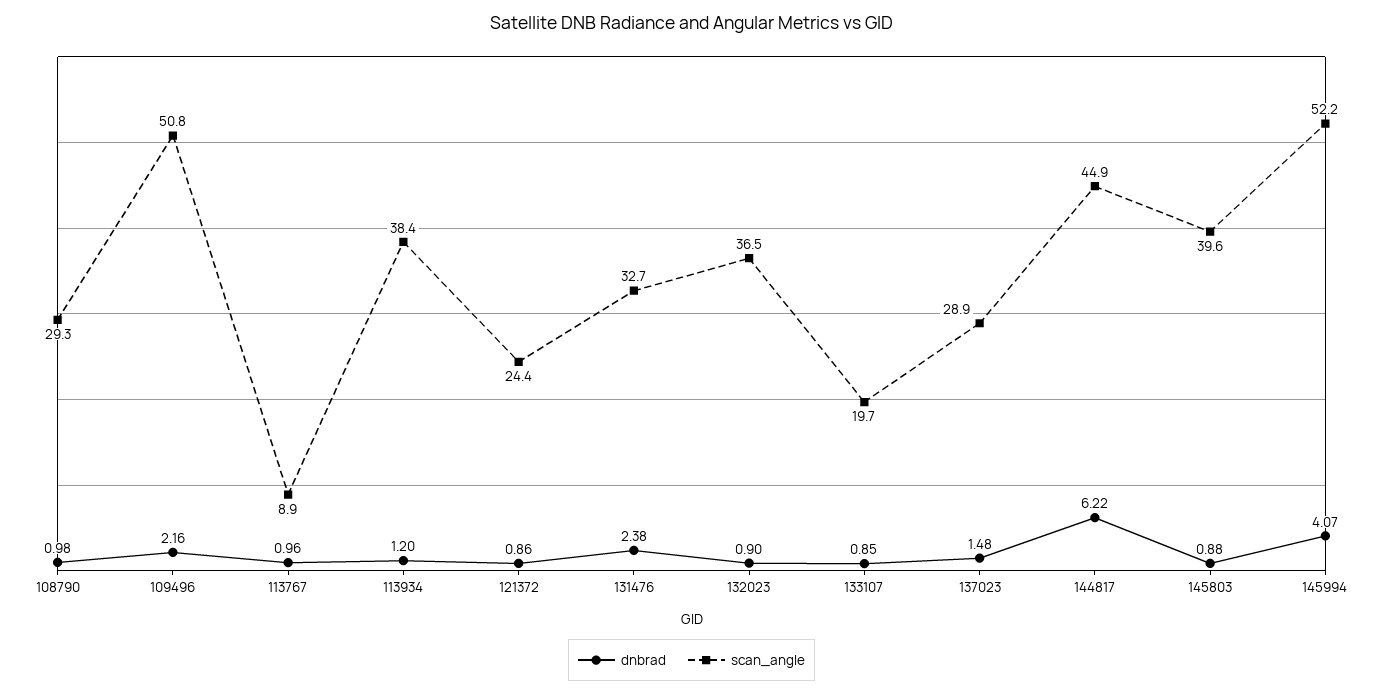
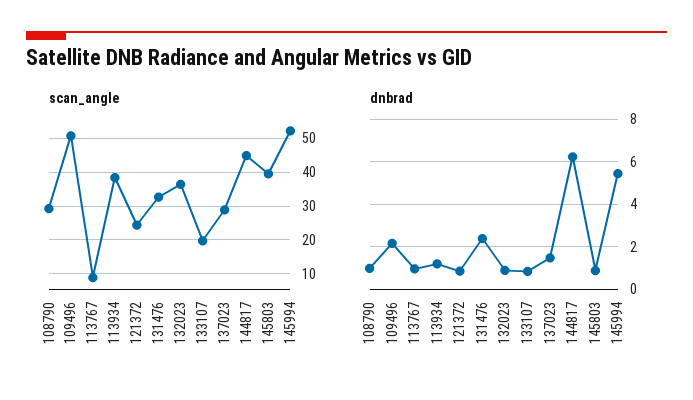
dnbrad, 145994: 4.07 -> 5.5

